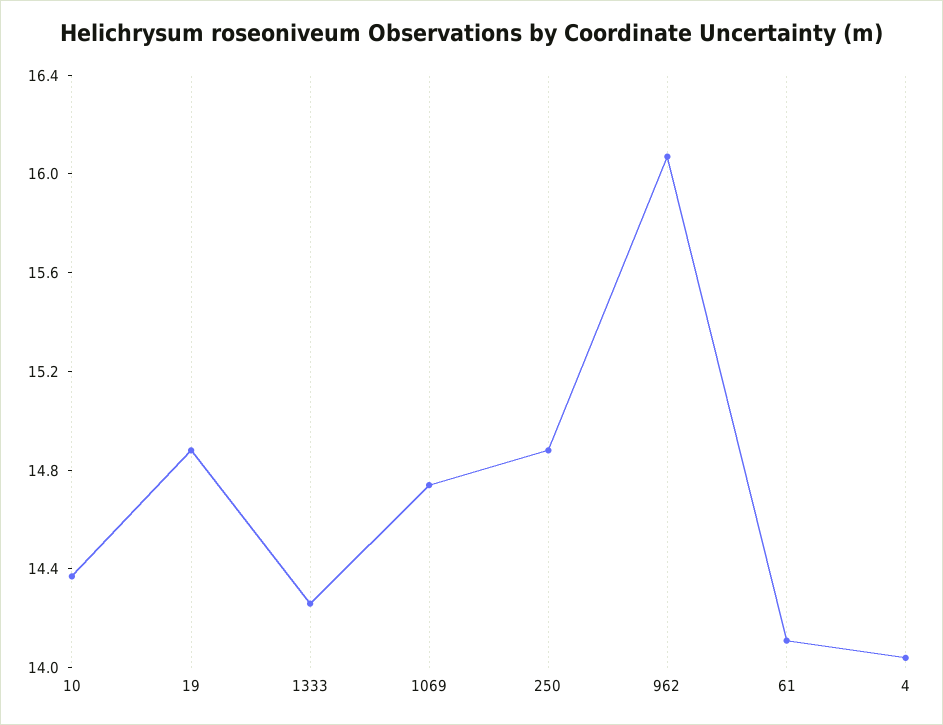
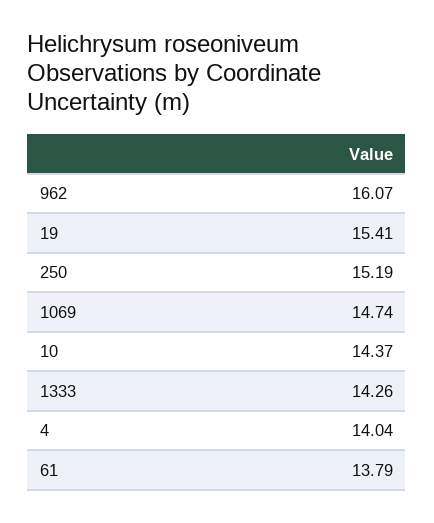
19: 14.9 -> 15.41
250: 14.9 -> 15.19
61: 14.1 -> 13.79

